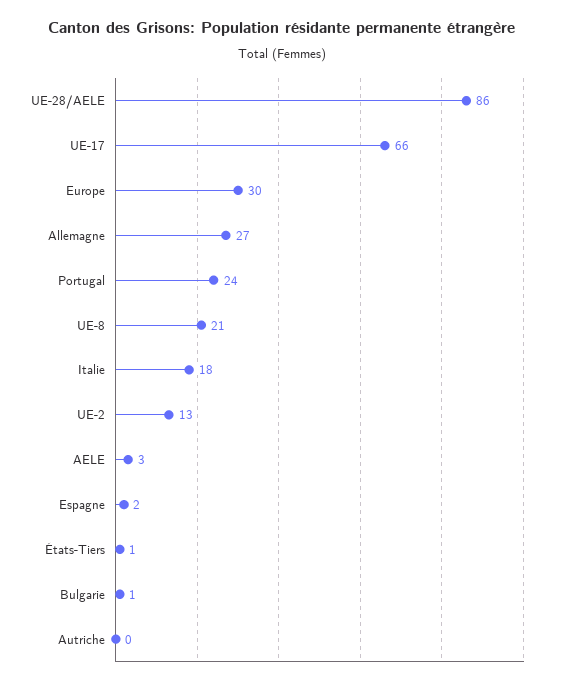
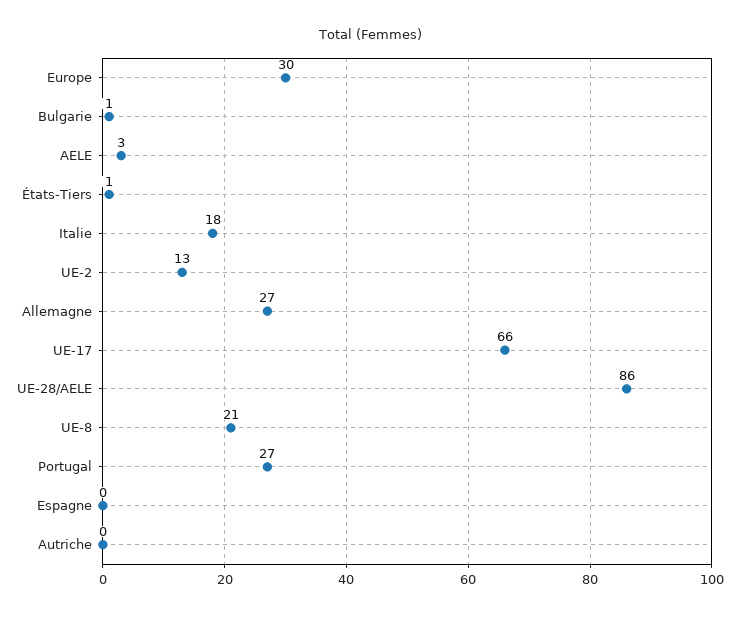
Portugal: 24 -> 27
Espagne: 2 -> 0

